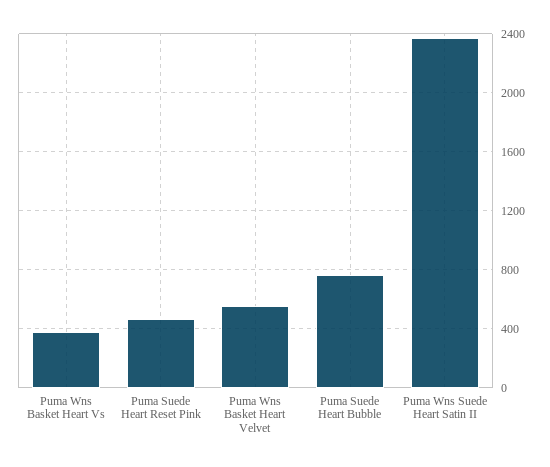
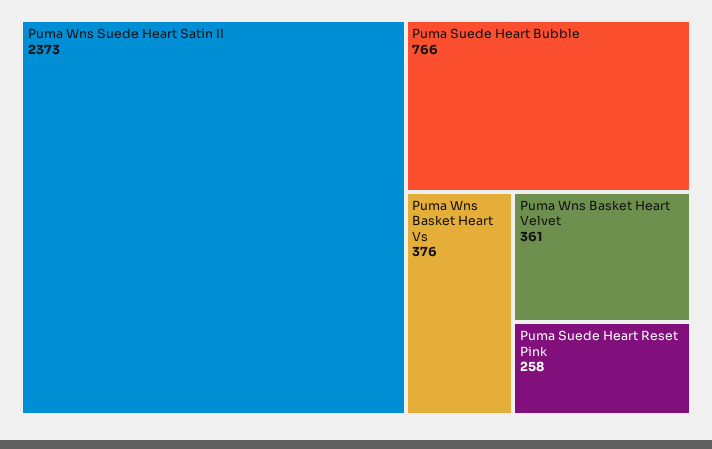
Puma Suede Heart Reset Pink: 450 -> 258
Puma Wns Basket Heart Velvet: 550 -> 361

